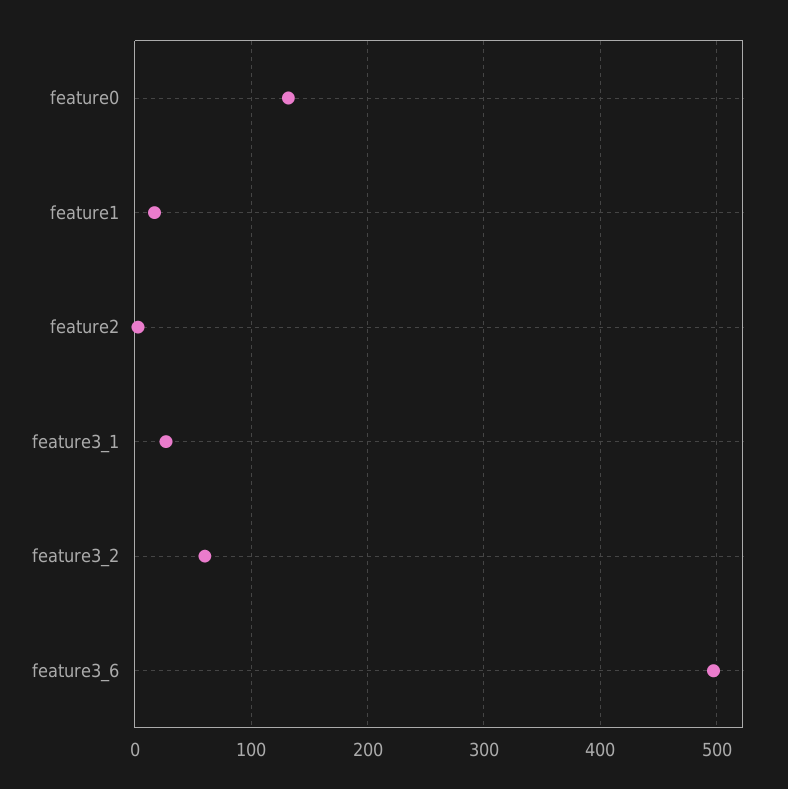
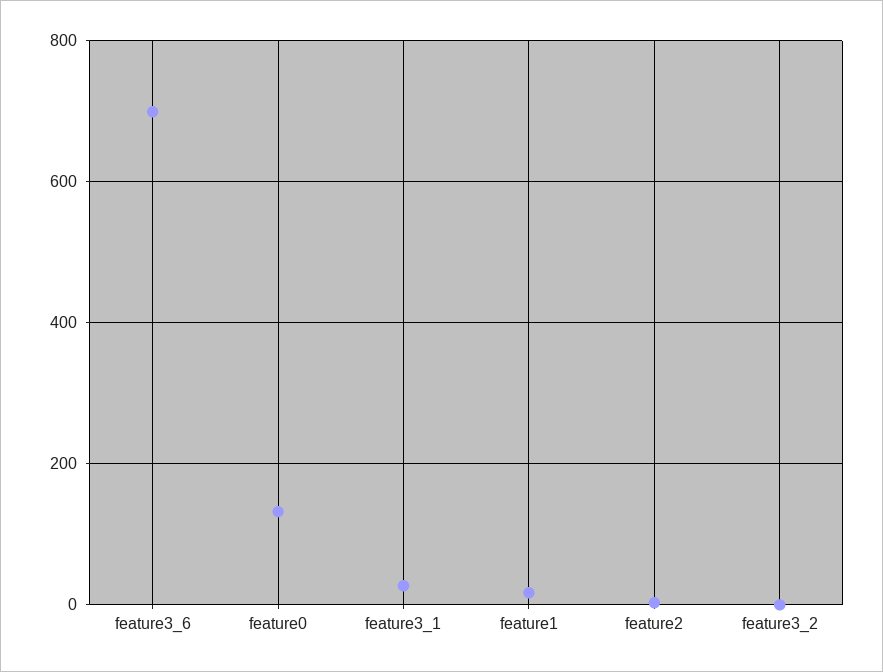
feature3_2: 60 -> 0
feature3_6: 500 -> 700

